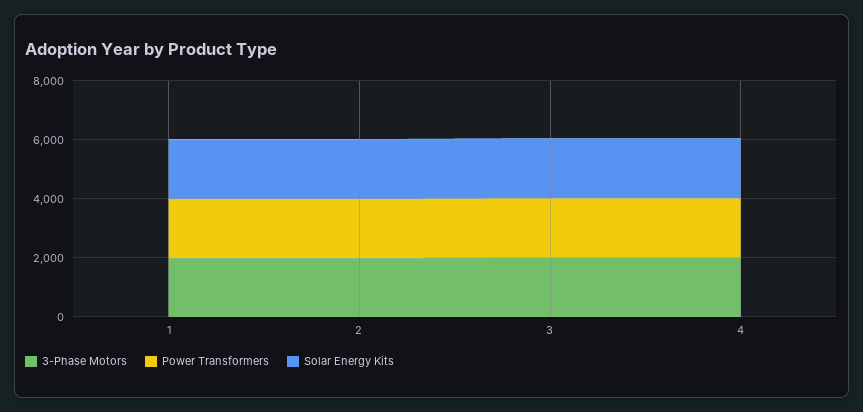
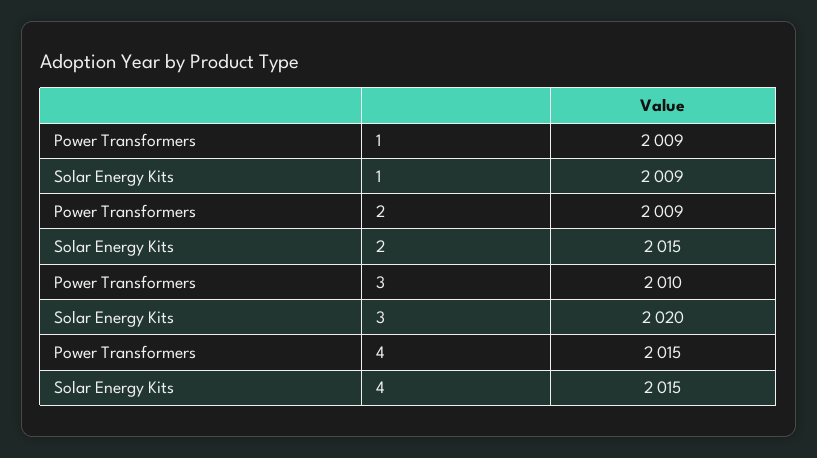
3-Phase Motors, 1: 2000 -> none
3-Phase Motors, 2: 2000 -> none
3-Phase Motors, 3: 2000 -> none
3-Phase Motors, 4: 2000 -> none

